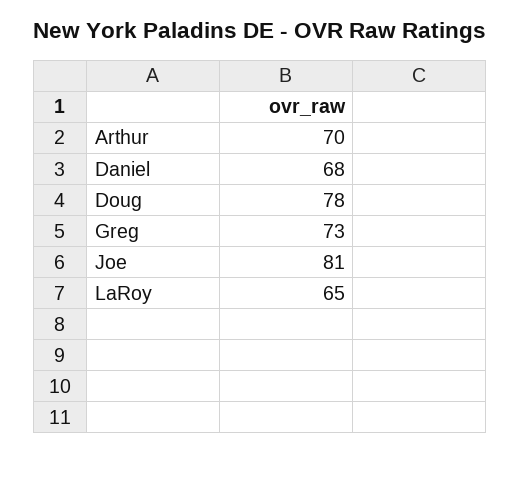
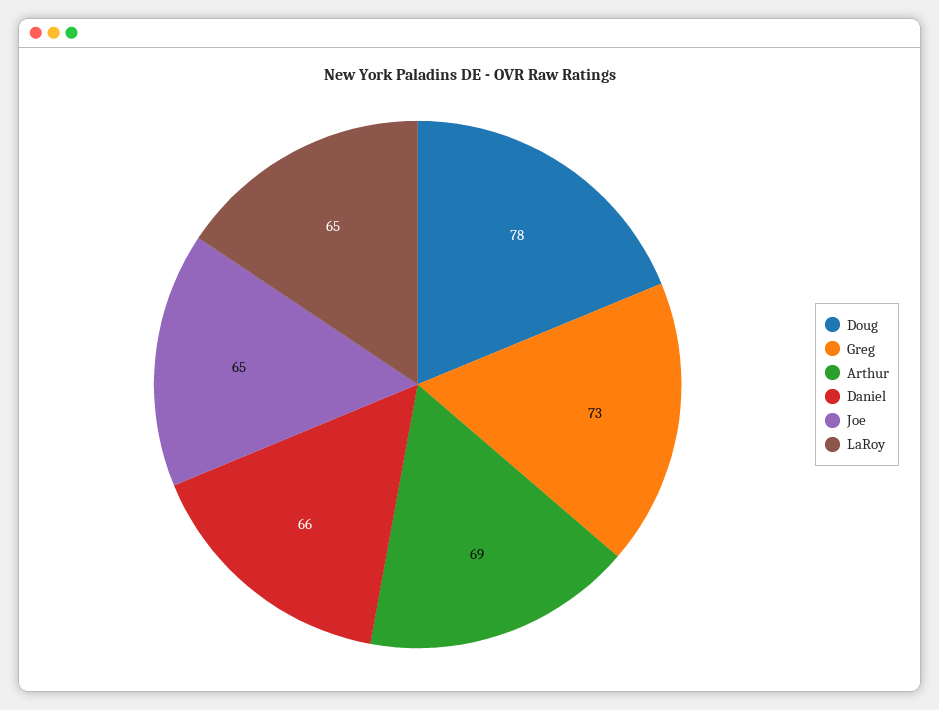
Arthur: 70 -> 69
Daniel: 68 -> 66
Joe: 81 -> 65

